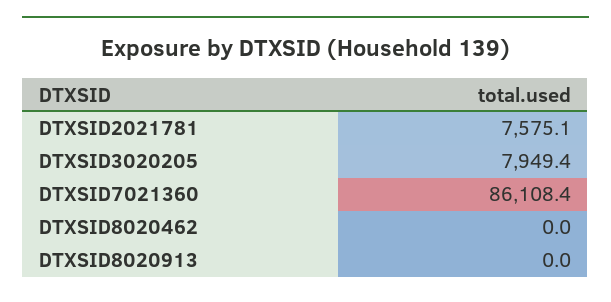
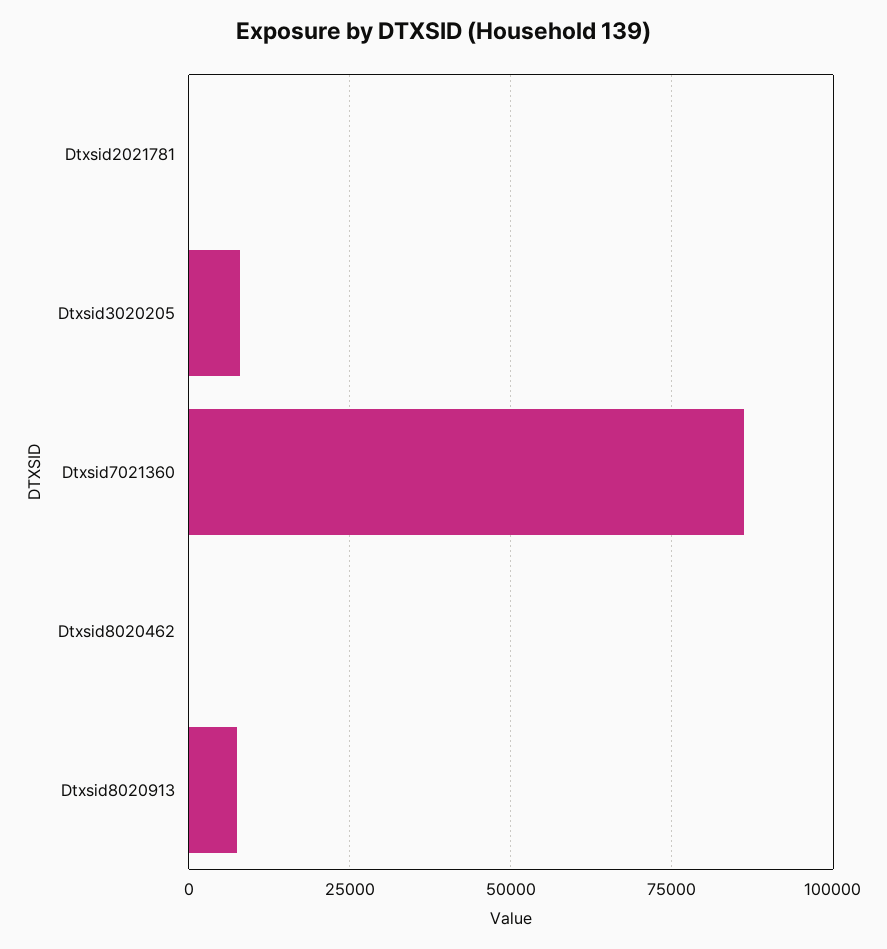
DTXSID2021781: 7575.1 -> 0
DTXSID8020913: 0 -> 7500

